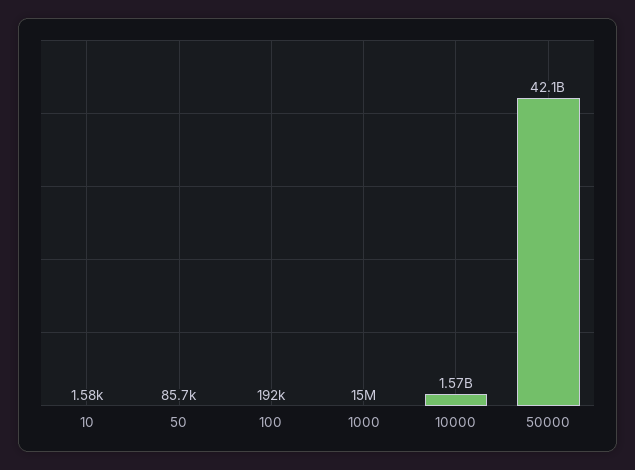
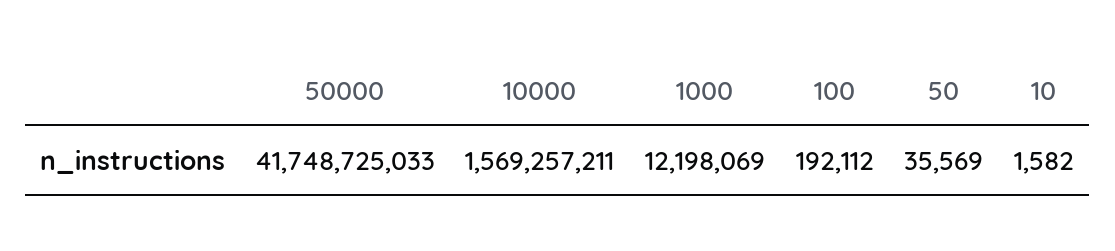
50: 85700 -> 35569
1000: 15000000 -> 12198069
50000: 42100000000 -> 41748725033

